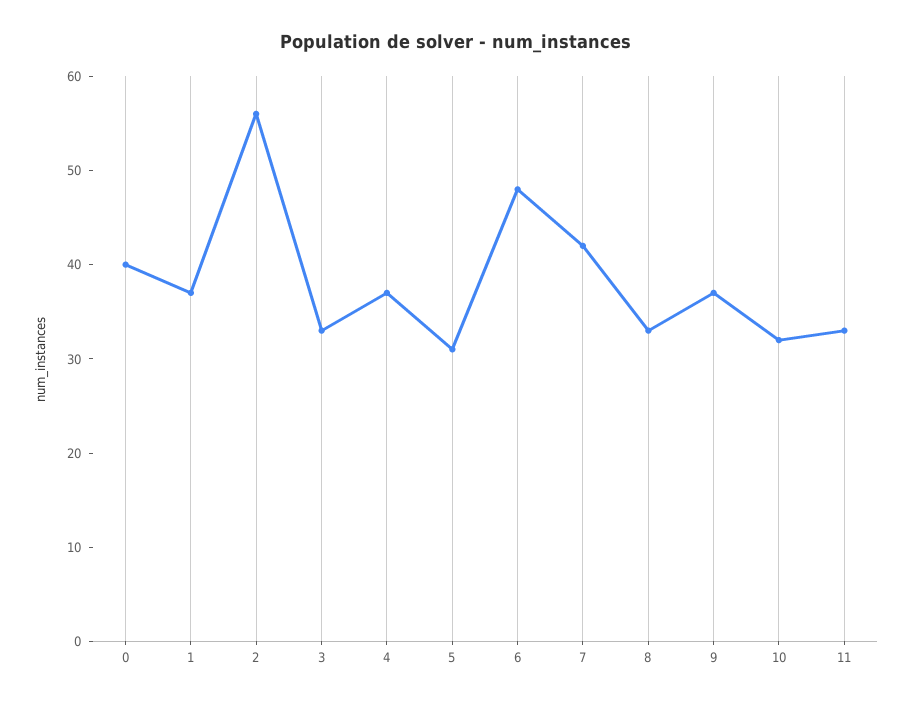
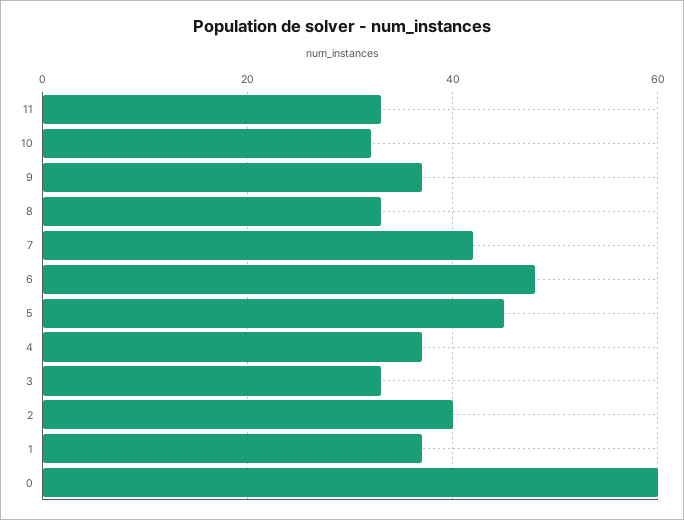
0: 40 -> 60
2: 56 -> 40
5: 31 -> 45

